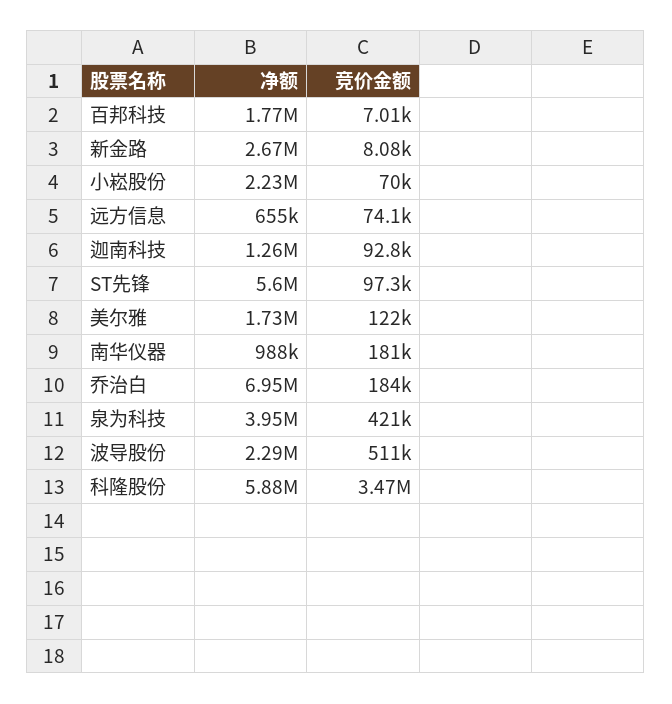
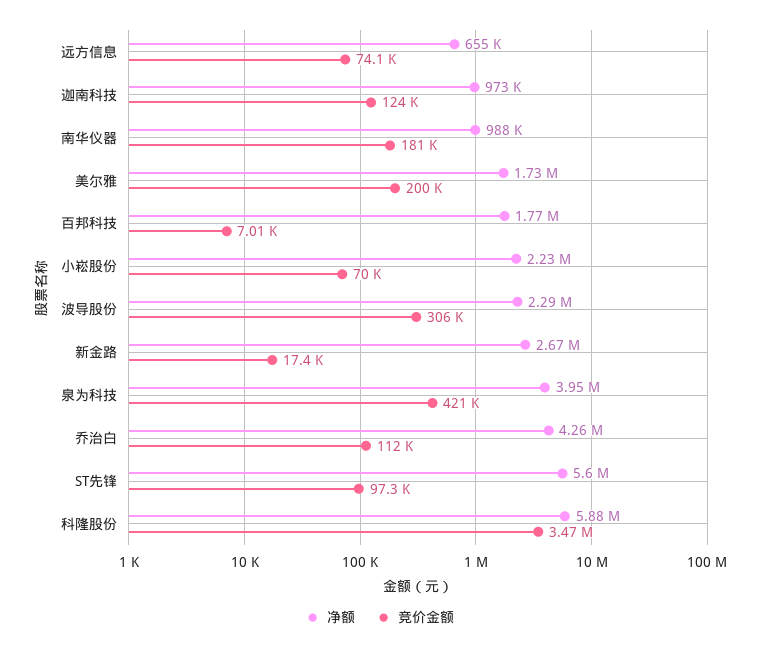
竞价金额, 新金路: 8080 -> 17400
净额, 迦南科技: 1260000 -> 973000
竞价金额, 迦南科技: 92800 -> 124000
竞价金额, 美尔雅: 122000 -> 200000
净额, 乔治白: 6950000 -> 4260000
竞价金额, 乔治白: 184000 -> 112000
竞价金额, 波导股份: 511000 -> 306000

